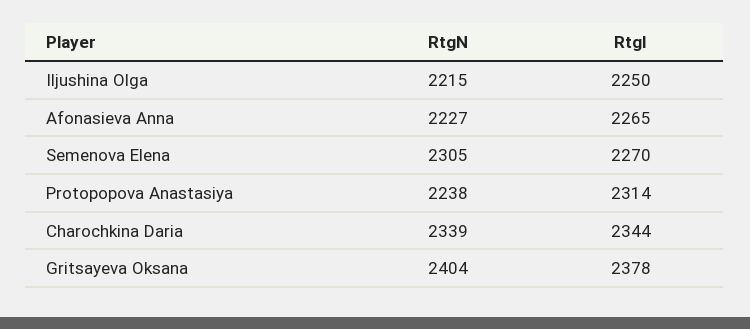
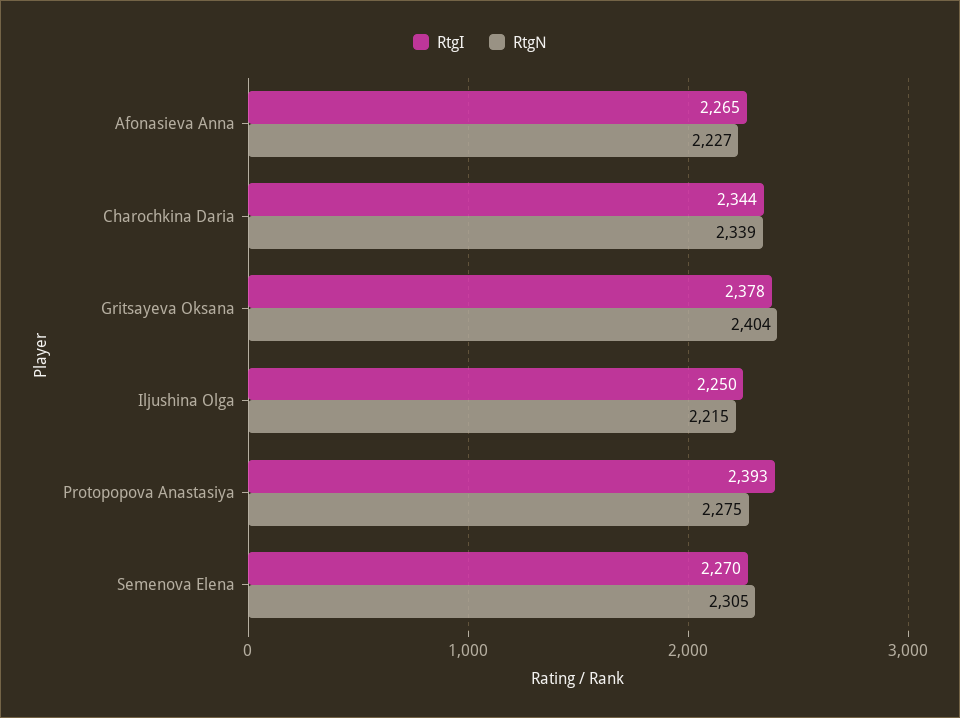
RtgN, Protopopova Anastasiya: 2238 -> 2275
RtgI, Protopopova Anastasiya: 2314 -> 2393

